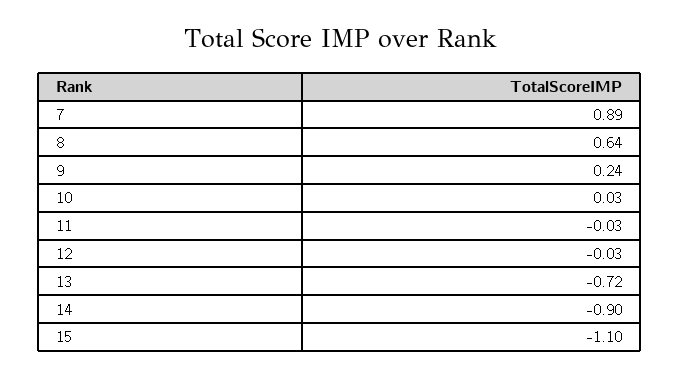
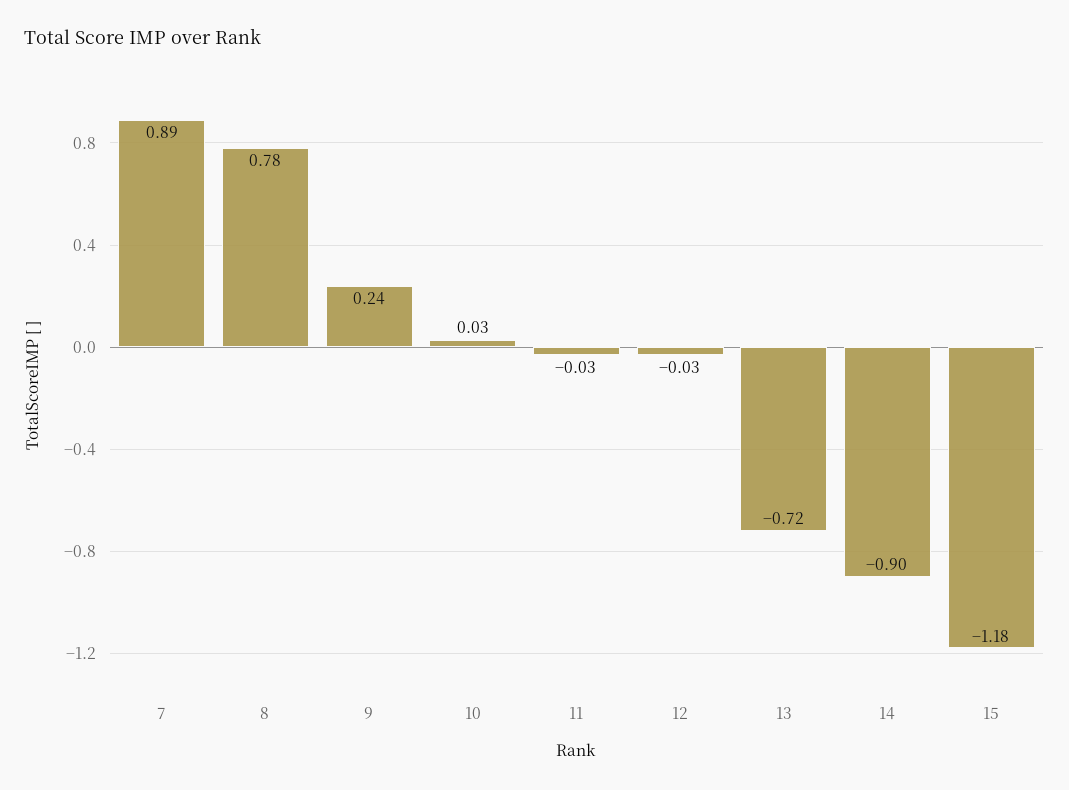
8: 0.64 -> 0.78
15: -1.1 -> -1.18

